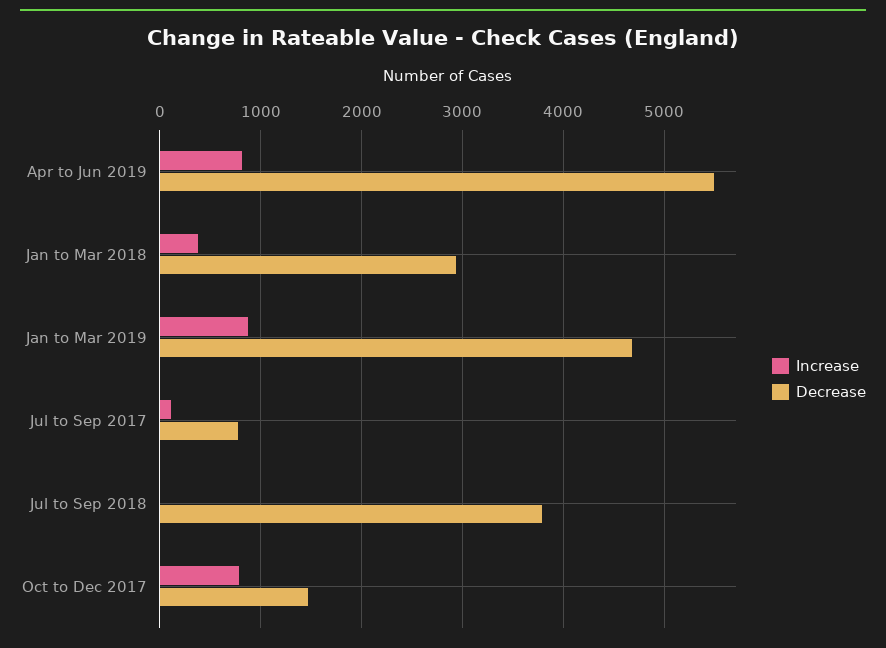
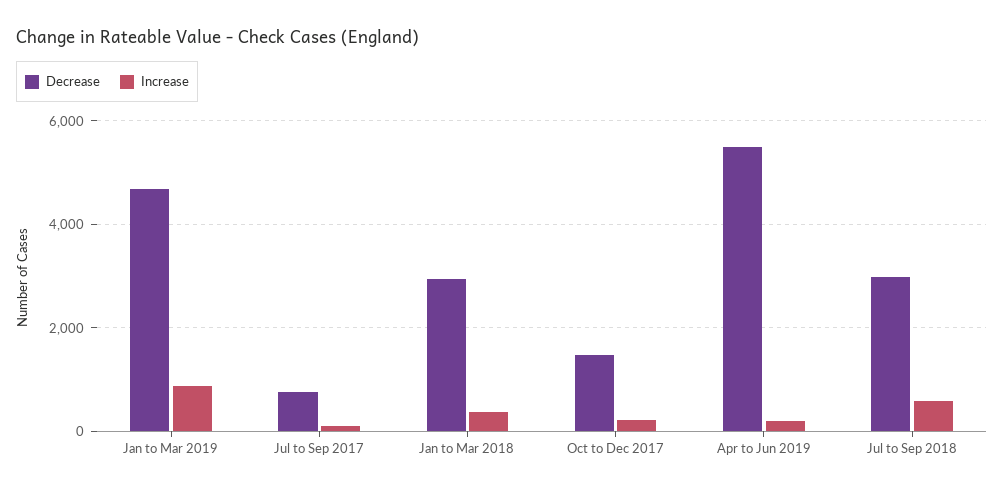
Increase, Apr to Jun 2019: 800 -> 200
Increase, Jul to Sep 2018: 0 -> 600
Decrease, Jul to Sep 2018: 3800 -> 3000
Increase, Oct to Dec 2017: 800 -> 200

